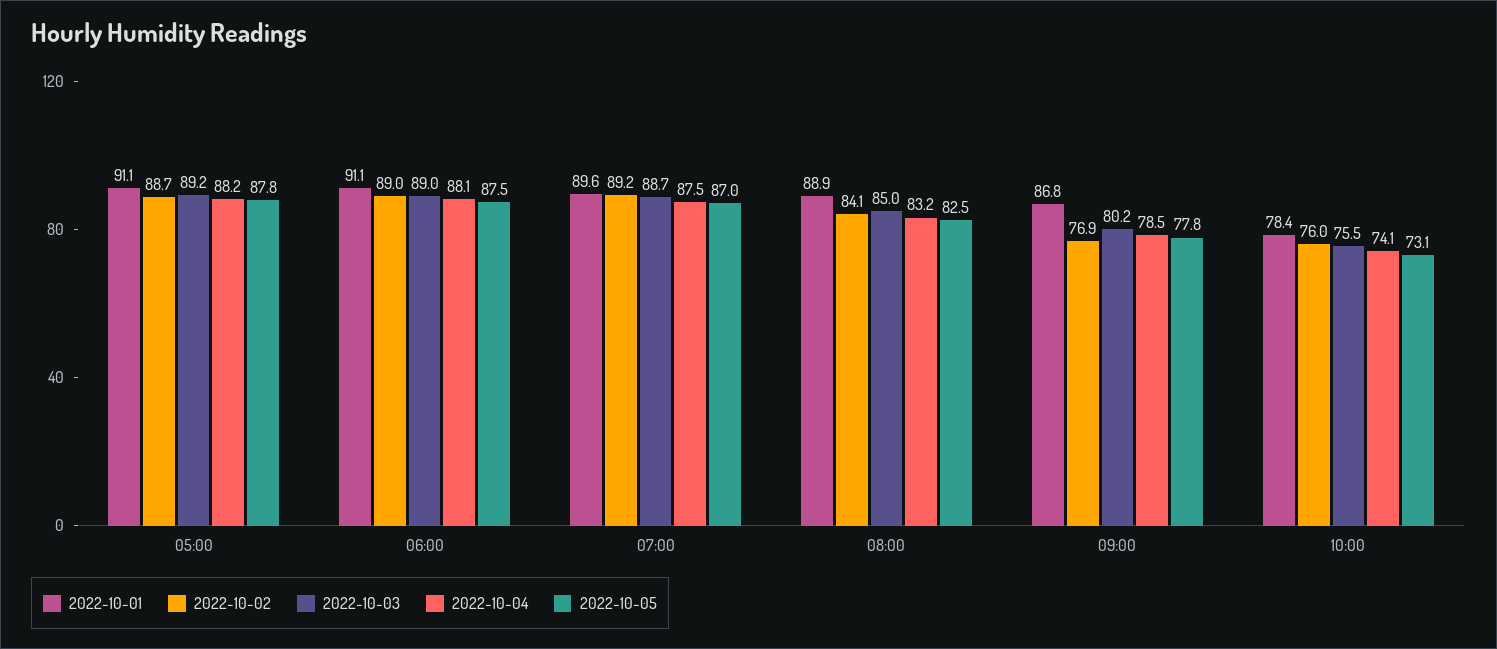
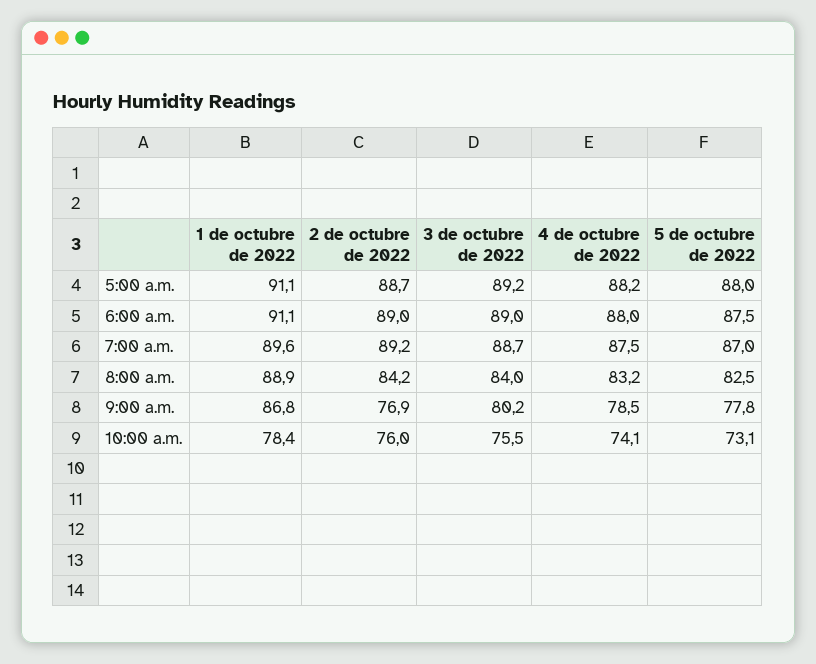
2022-10-05, 05:00: 87.8 -> 88
2022-10-04, 06:00: 88.1 -> 88
2022-10-02, 08:00: 84.1 -> 84.2
2022-10-03, 08:00: 85 -> 84

